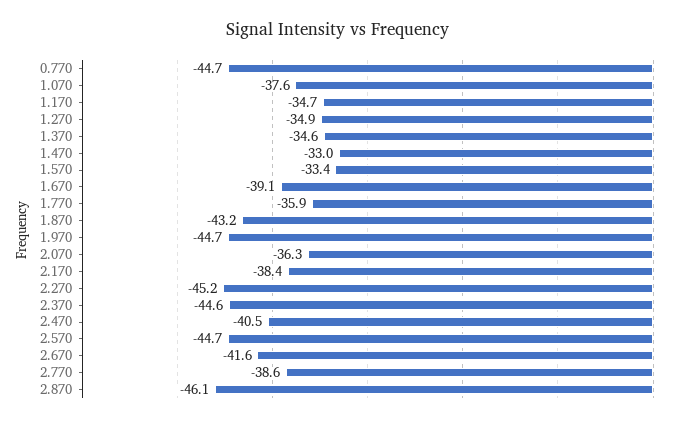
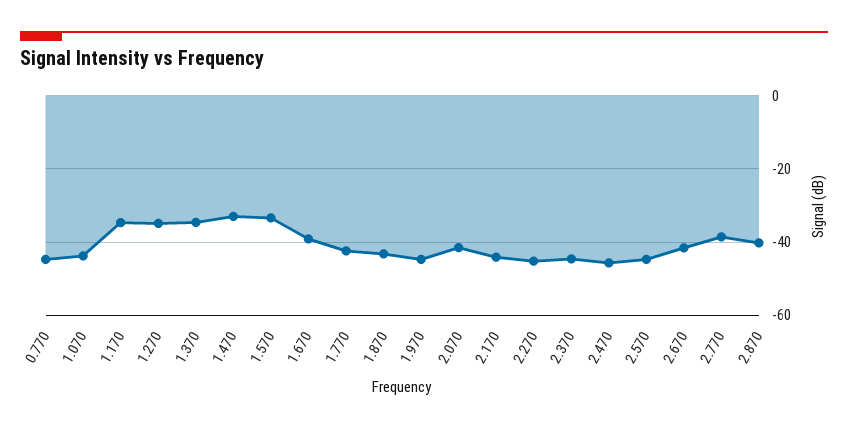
1.070: -37.6 -> -44
1.770: -35.9 -> -42
2.070: -36.3 -> -42
2.170: -38.4 -> -44
2.470: -40.5 -> -46
2.870: -46.1 -> -40

